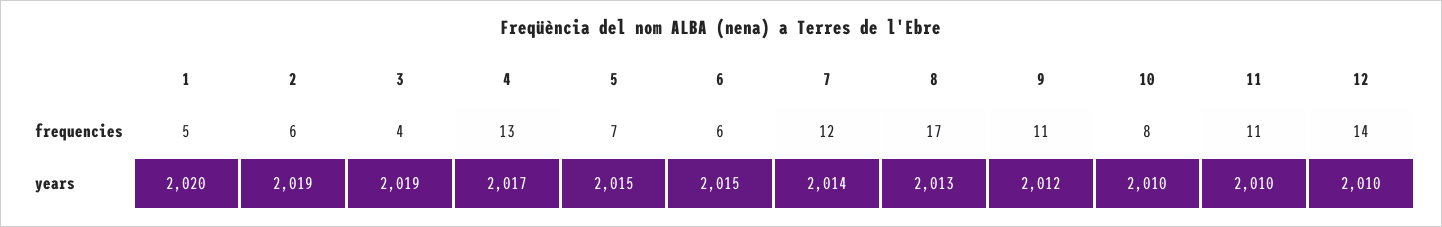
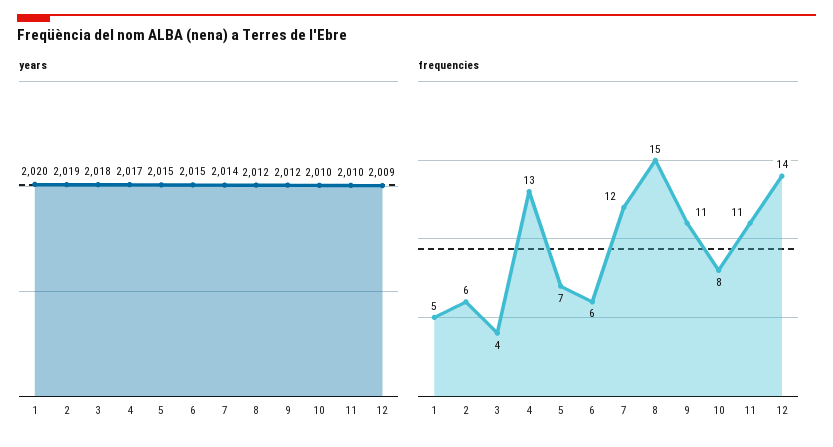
frequencies, 8: 17 -> 15
years, 3: 2019 -> 2018
years, 8: 2013 -> 2012
years, 12: 2010 -> 2009

